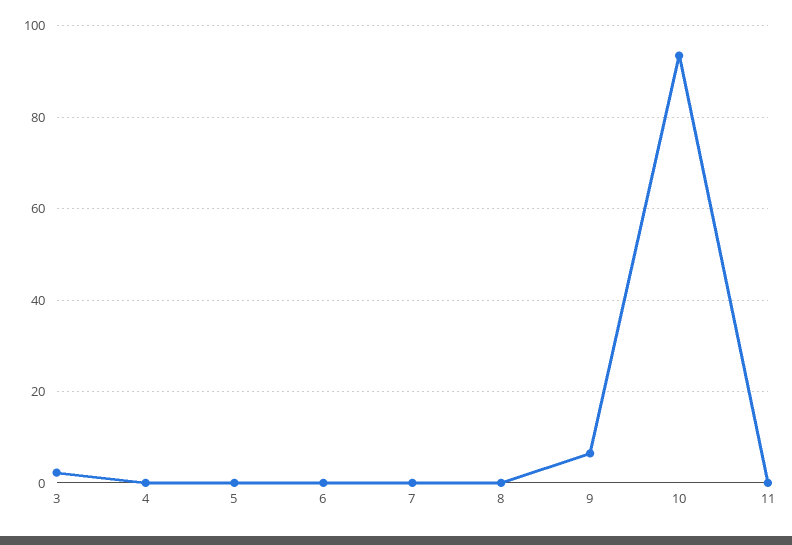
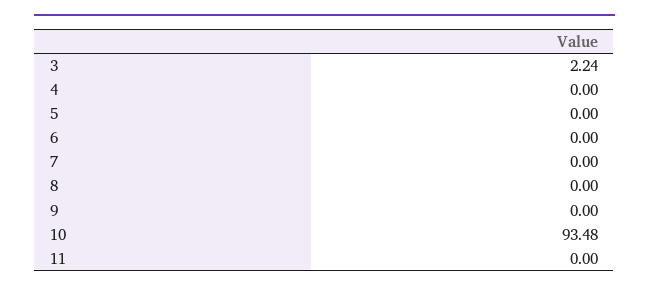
9: 6 -> 0

